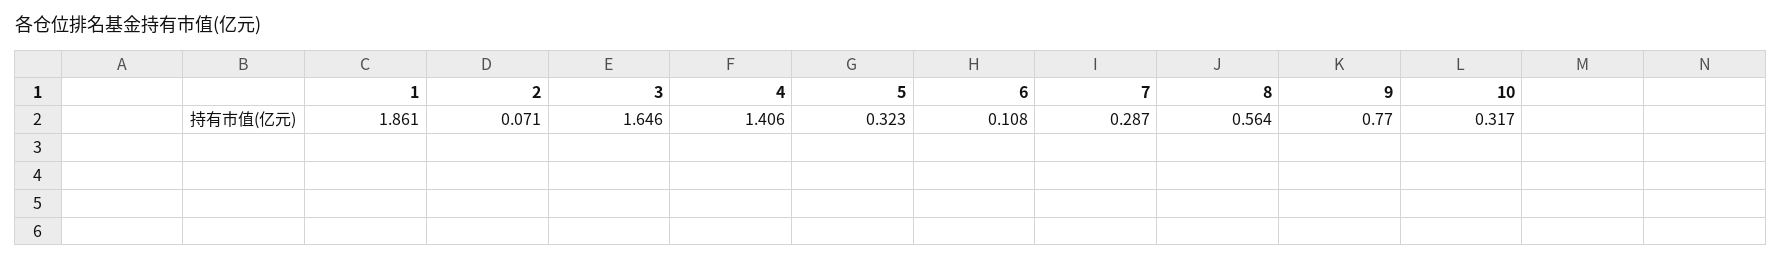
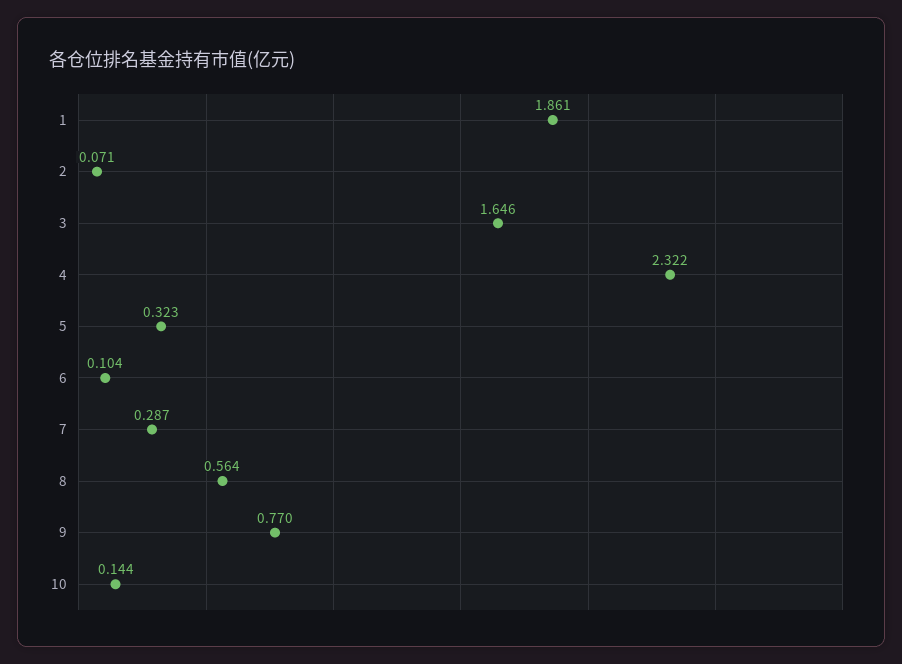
4: 1.406 -> 2.322
6: 0.108 -> 0.104
10: 0.317 -> 0.144

